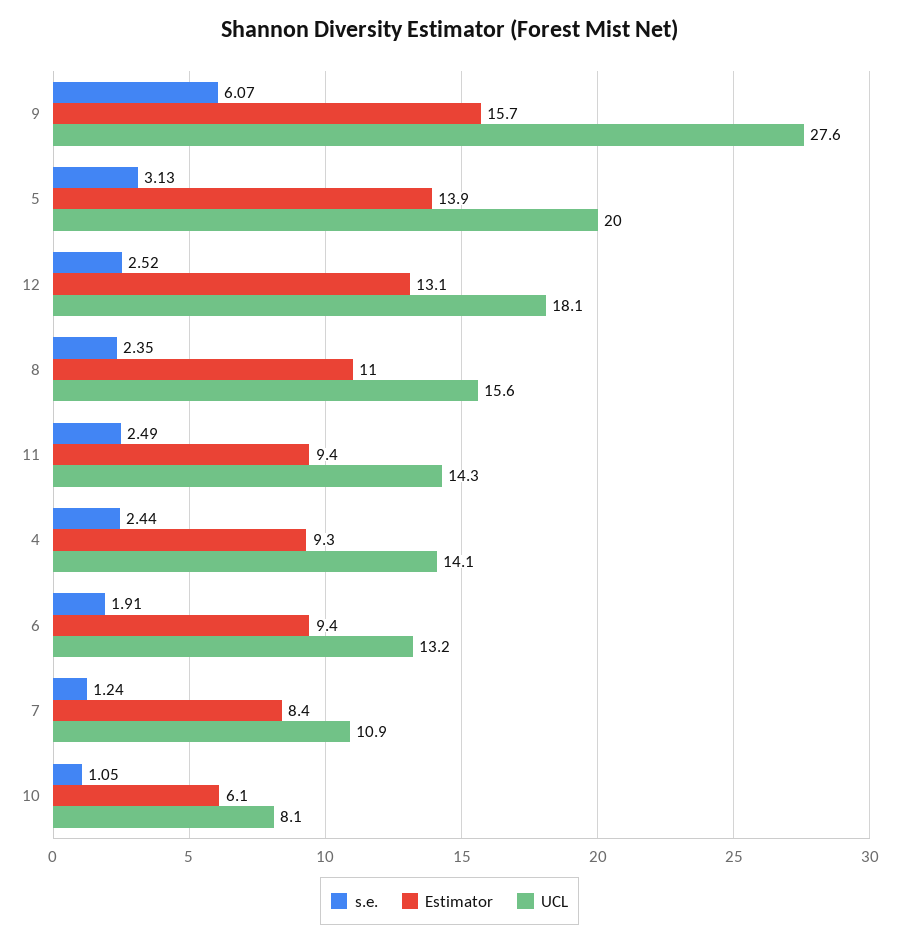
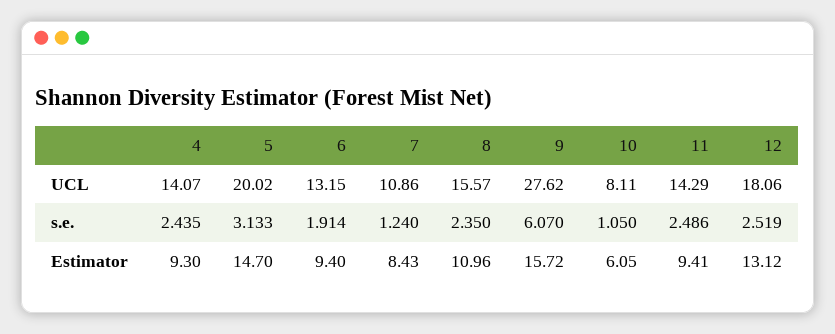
Estimator, 5: 13.9 -> 14.7

